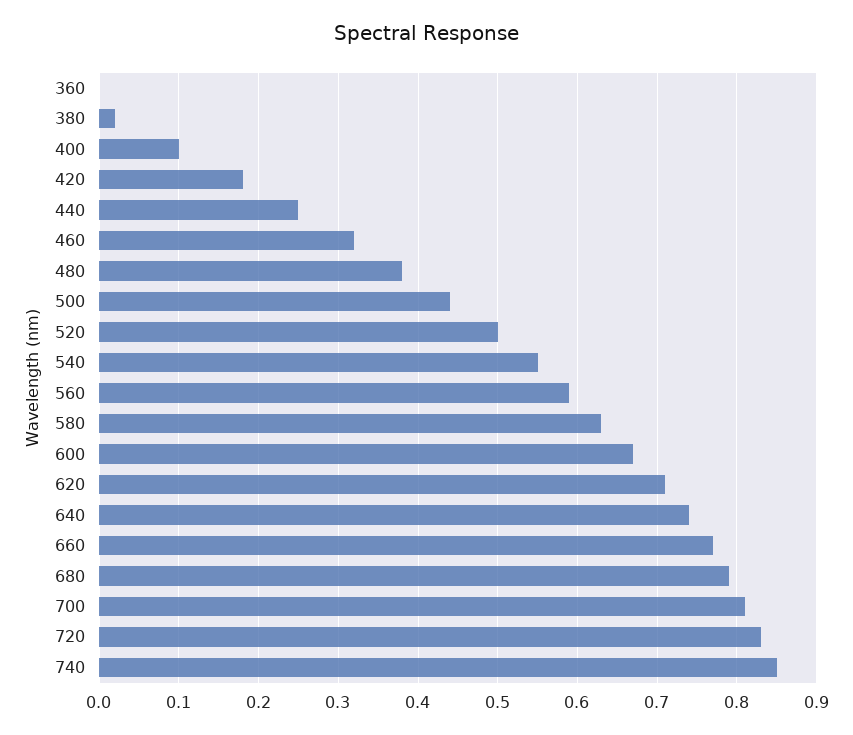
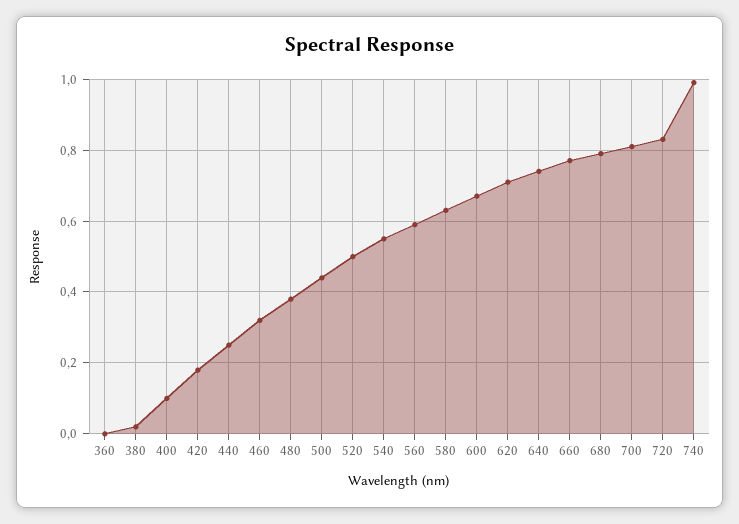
740: 0.85 -> 1

